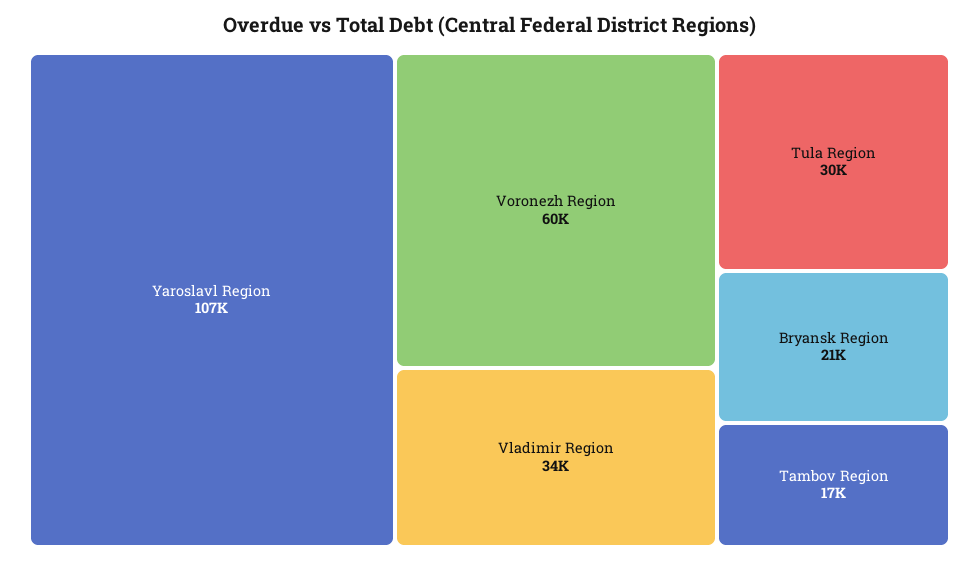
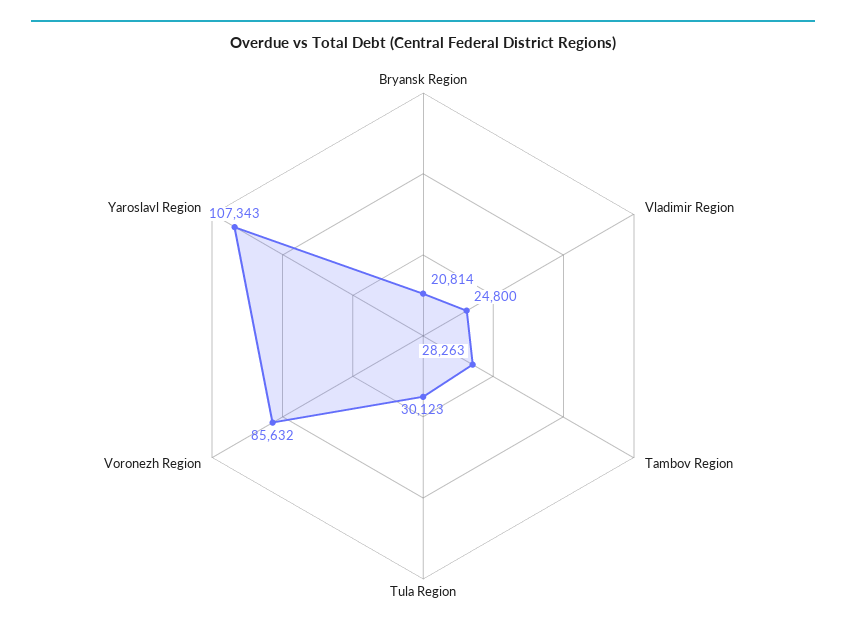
Voronezh Region: 60000 -> 85632
Vladimir Region: 34000 -> 24800
Tambov Region: 17000 -> 28263

